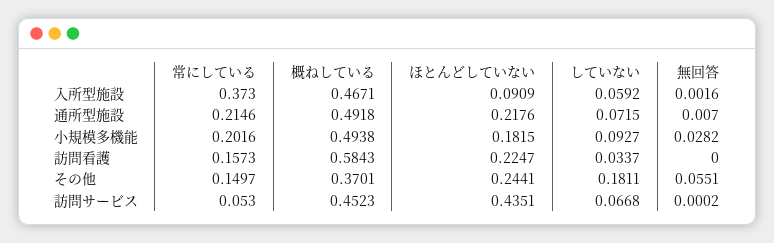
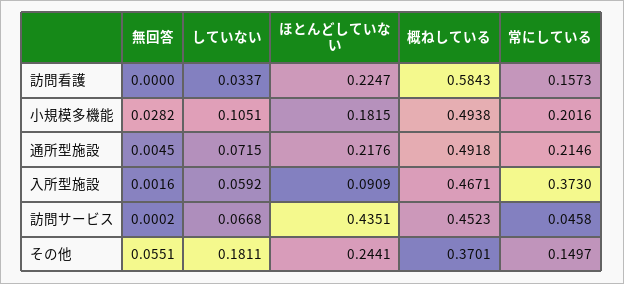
無回答, 通所型施設: 0.007 -> 0.0045
していない, 小規模多機能: 0.0927 -> 0.1051
常にしている, 訪問サービス: 0.053 -> 0.0458

